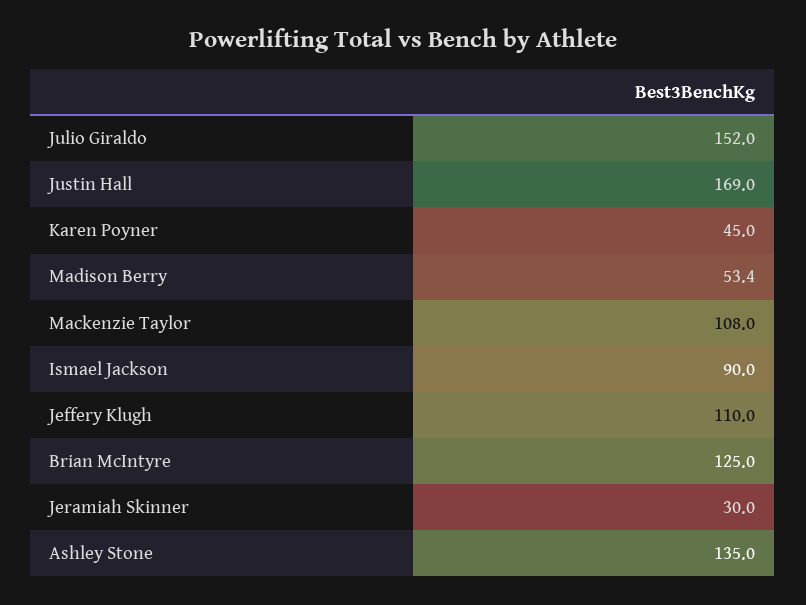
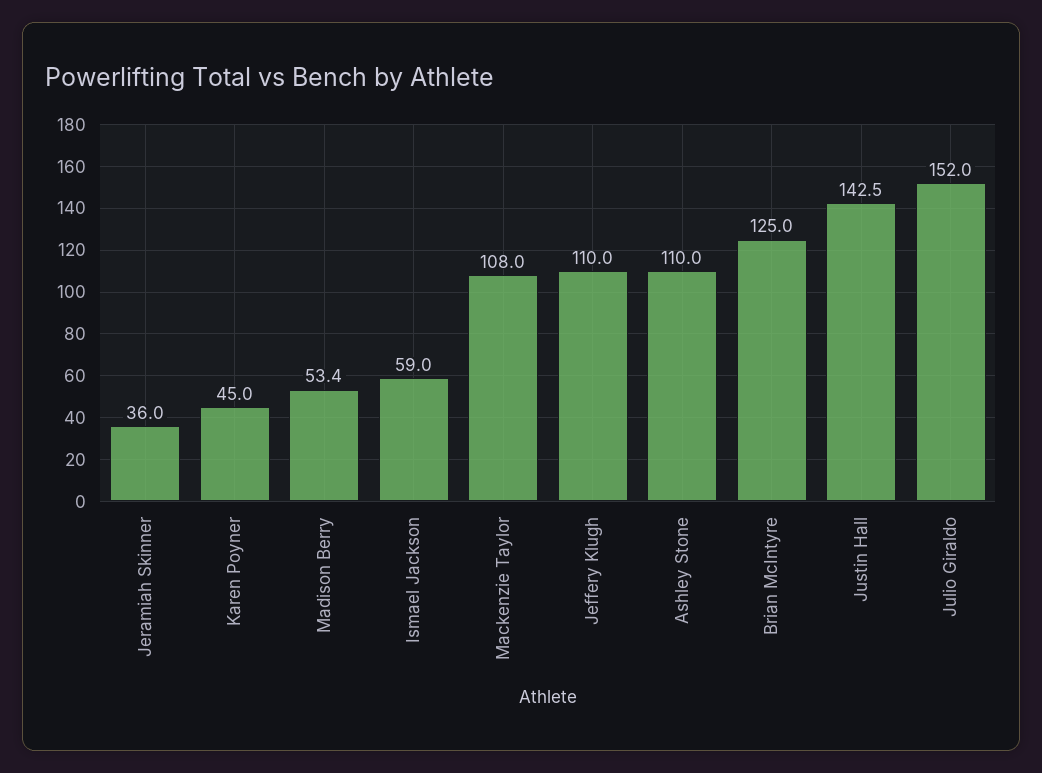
Justin Hall: 169 -> 142.5
Ismael Jackson: 90 -> 59
Jeramiah Skinner: 30 -> 36
Ashley Stone: 135 -> 110

